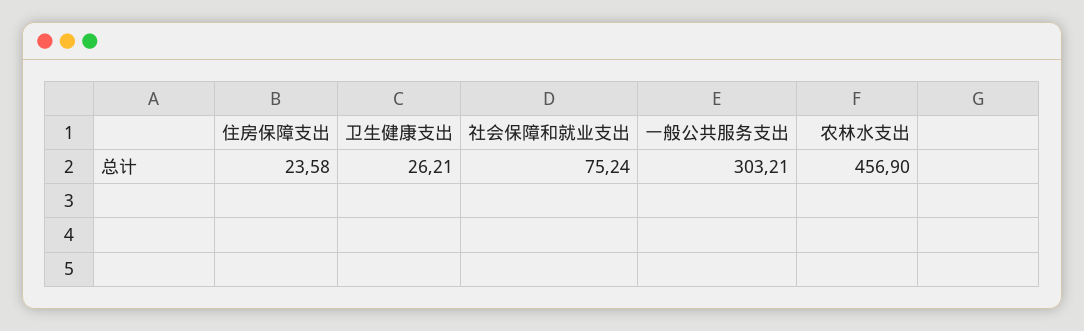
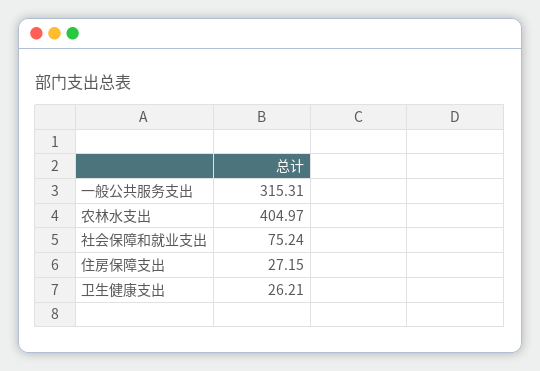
住房保障支出: 23.58 -> 27.15
一般公共服务支出: 303.21 -> 315.31
农林水支出: 456.9 -> 404.97

